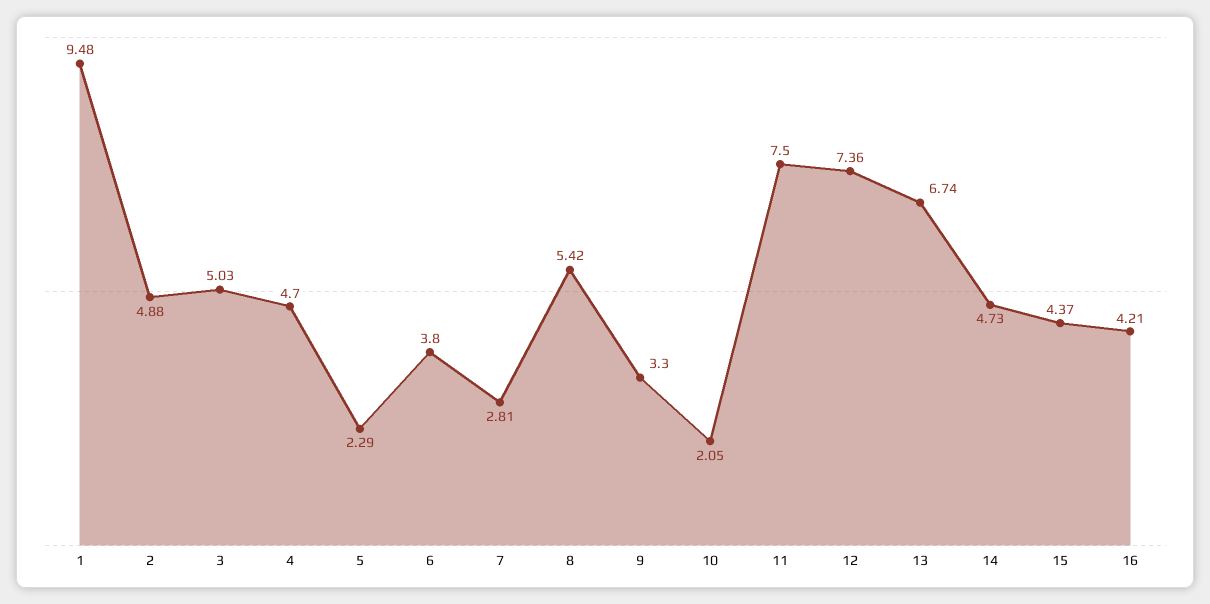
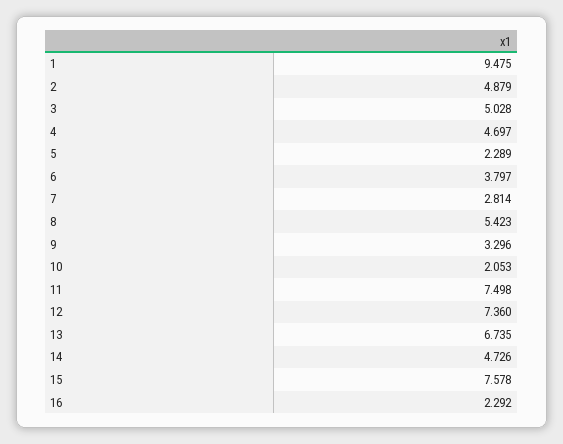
15: 4.37 -> 7.578
16: 4.21 -> 2.292

